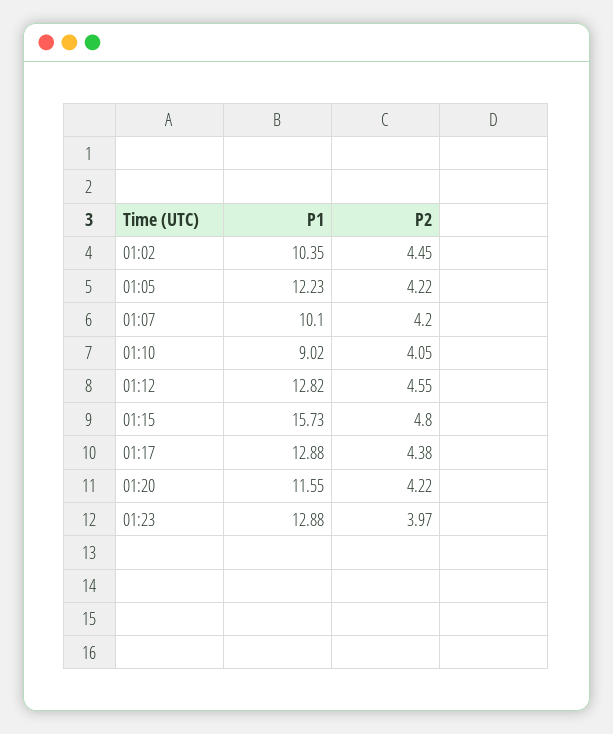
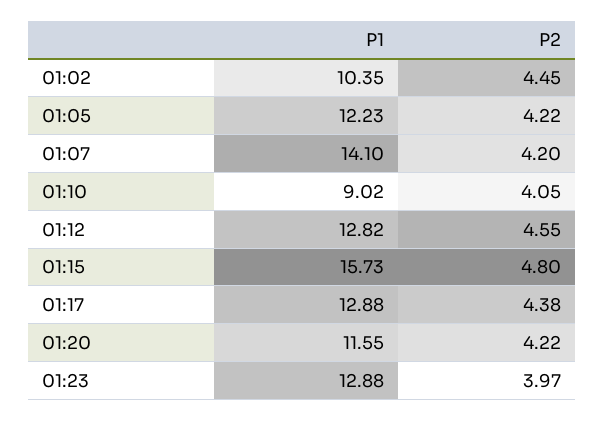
P1, 01:07: 10.1 -> 14.1

